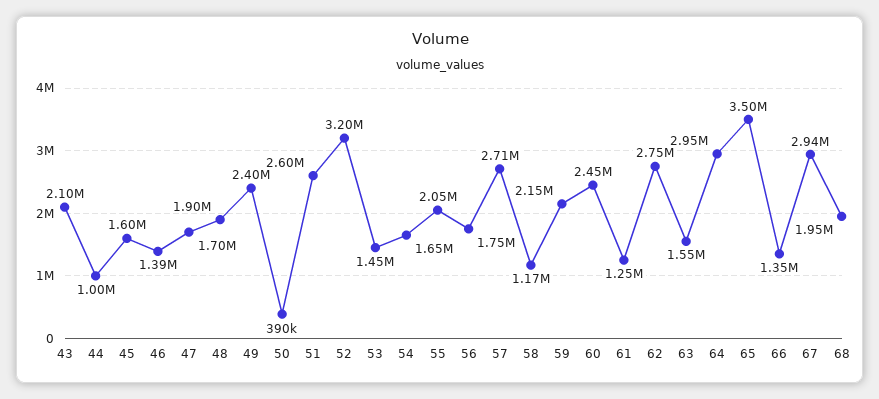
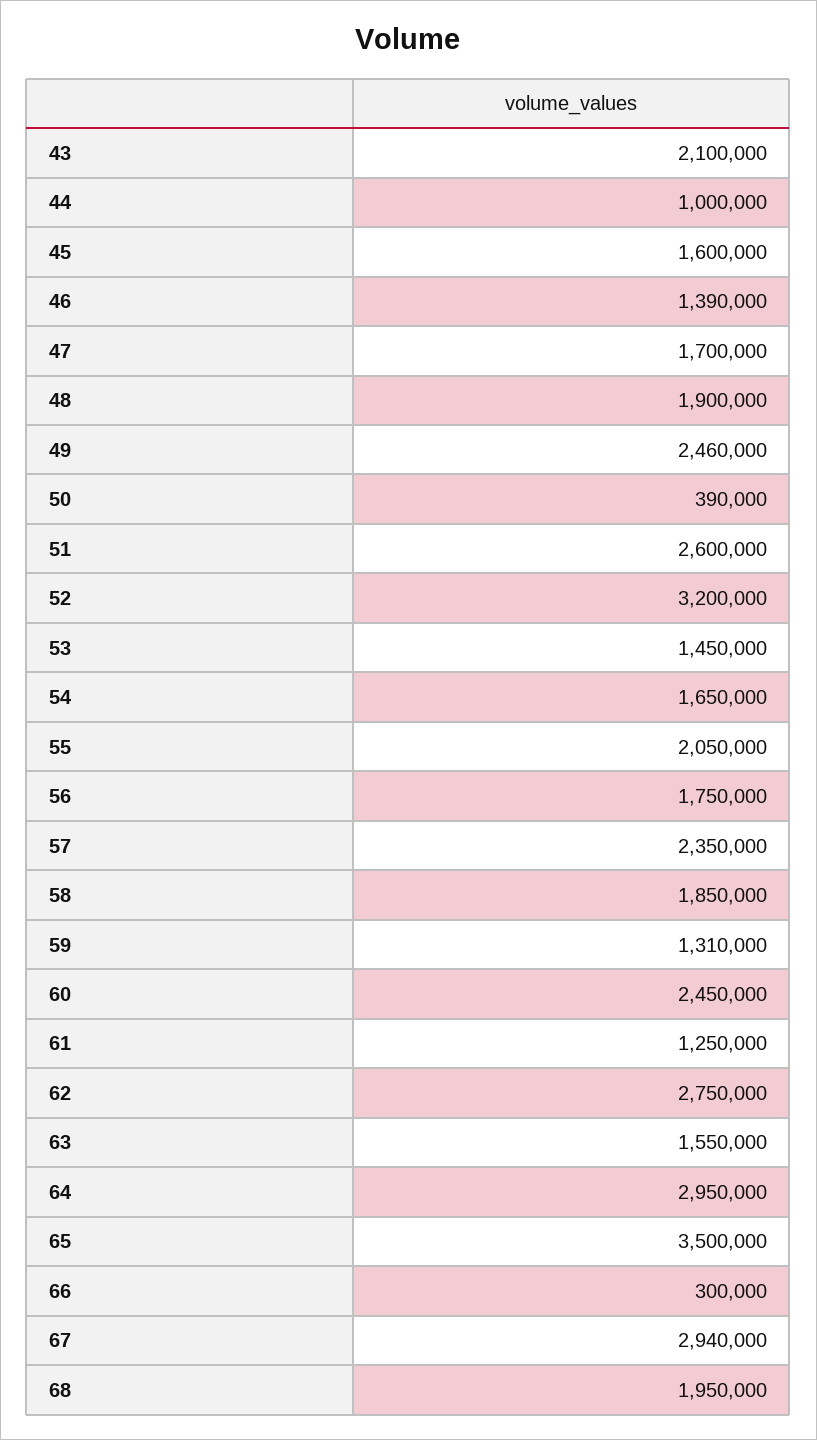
49: 2400000 -> 2460000
57: 2710000 -> 2350000
58: 1170000 -> 1850000
59: 2150000 -> 1310000
66: 1350000 -> 300000

